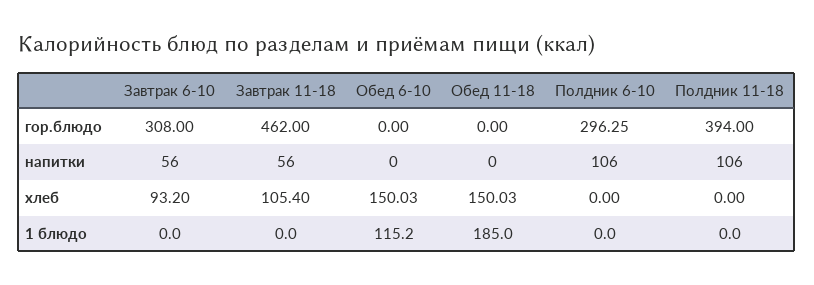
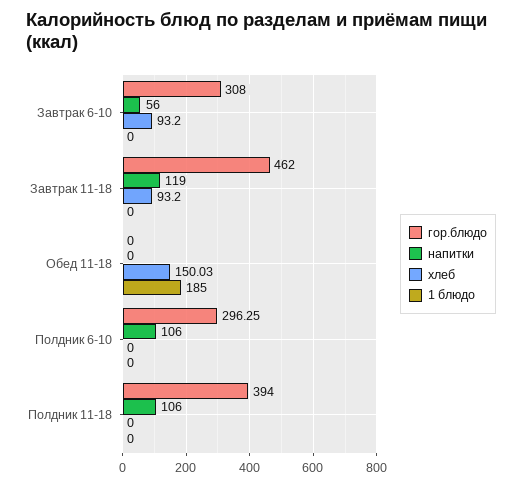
гор.блюдо, Обед 6-10: 0 -> none
напитки, Завтрак 11-18: 56 -> 119
напитки, Обед 6-10: 0 -> none
хлеб, Завтрак 11-18: 105.4 -> 93.2
хлеб, Обед 6-10: 150.03 -> none
1 блюдо, Обед 6-10: 115.2 -> none

